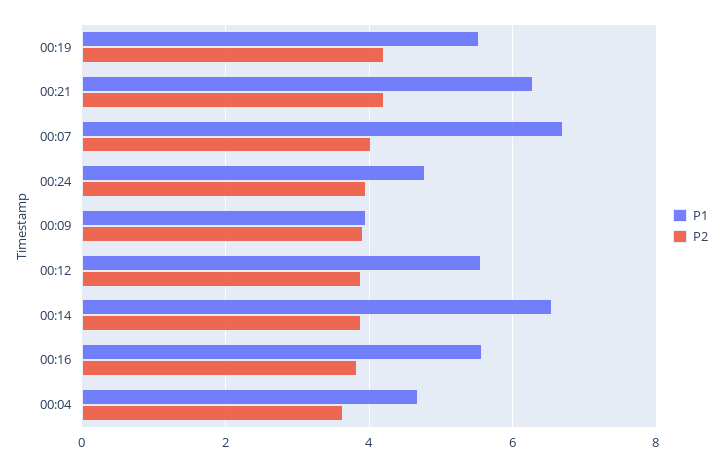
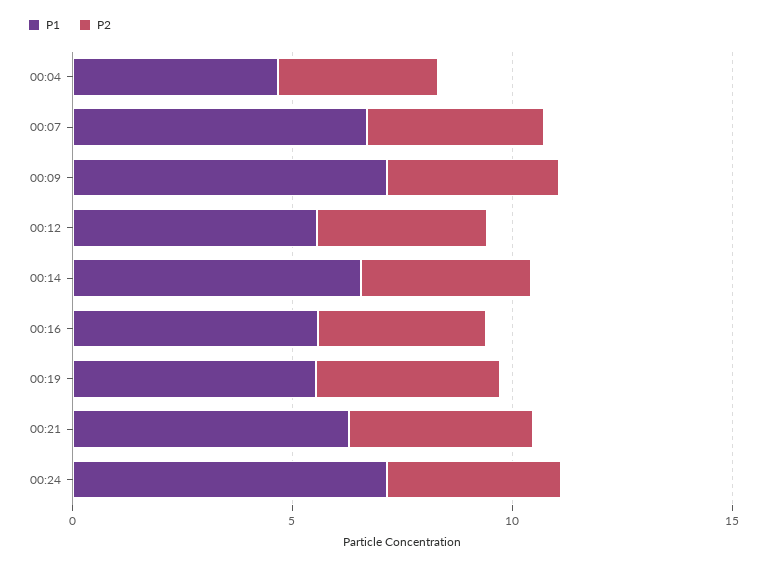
P1, 00:24: 4.8 -> 7
P1, 00:09: 4 -> 7

